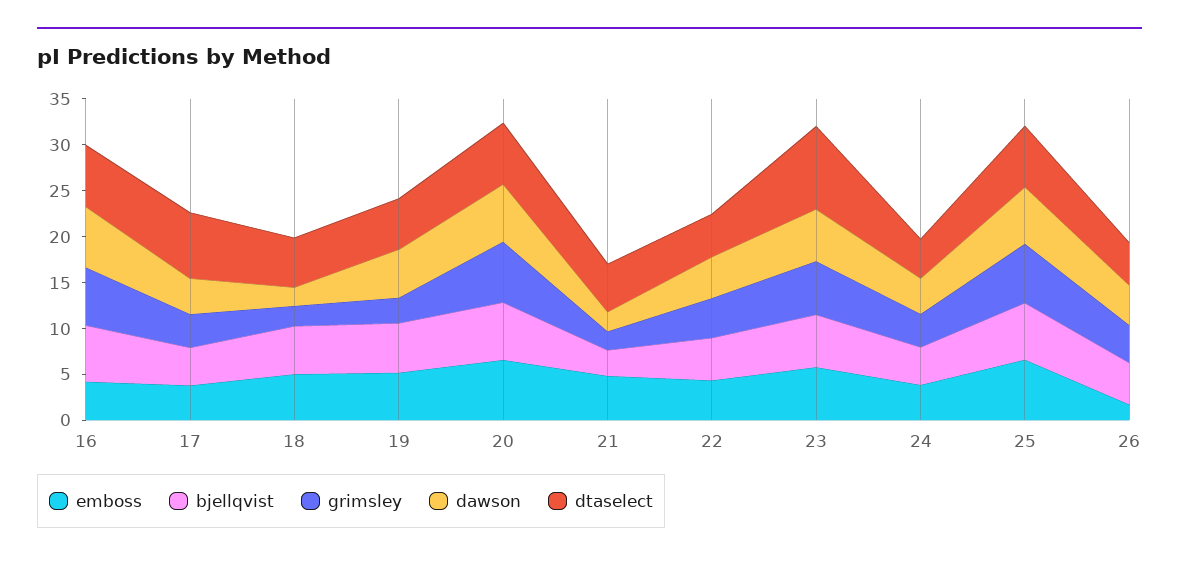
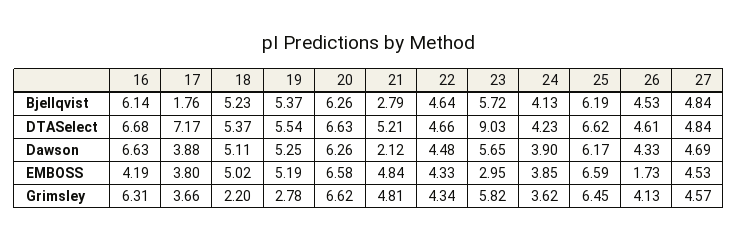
bjellqvist, 17: 4 -> 1.76
dawson, 18: 2 -> 5.11
grimsley, 21: 2 -> 4.81
emboss, 23: 6 -> 2.95
bjellqvist, 27: none -> 4.84
dtaselect, 27: none -> 4.84
dawson, 27: none -> 4.69
emboss, 27: none -> 4.53
grimsley, 27: none -> 4.57

